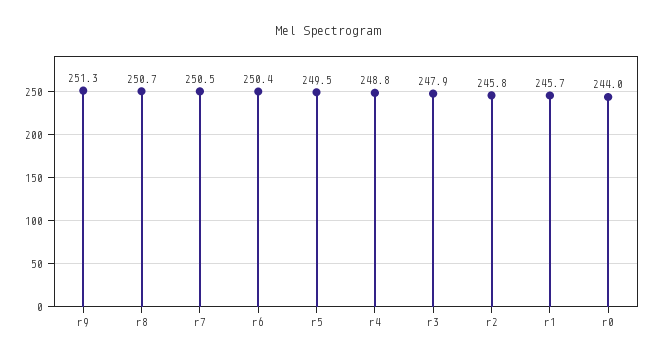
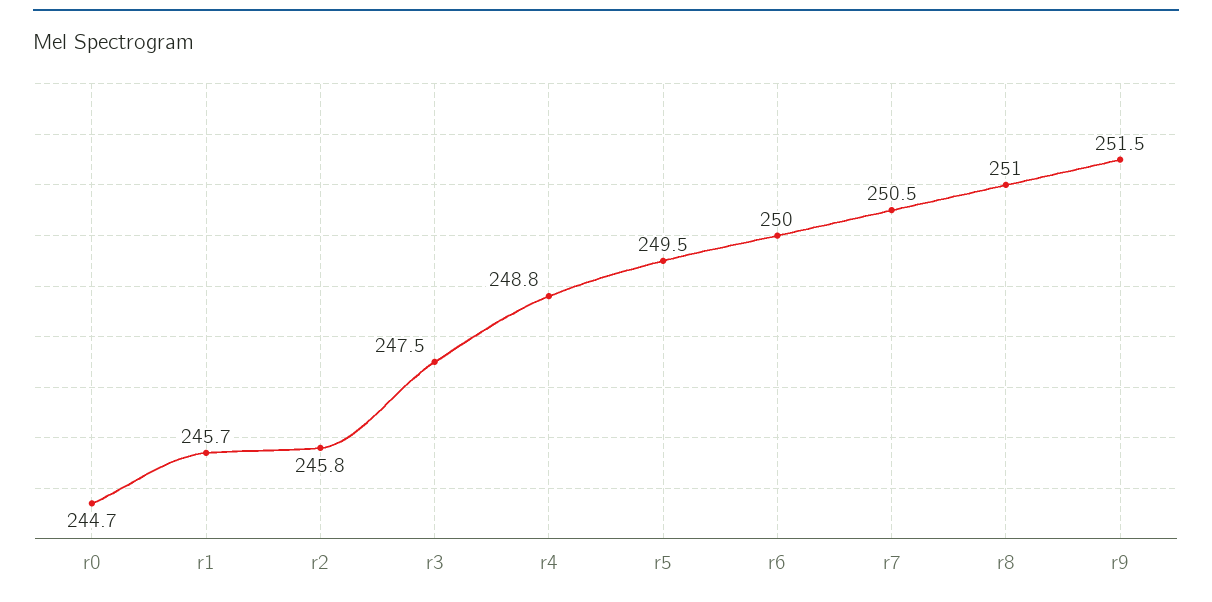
r9: 251.3 -> 251.5
r8: 250.7 -> 251
r6: 250.4 -> 250
r3: 247.9 -> 247.5
r0: 244 -> 244.7

